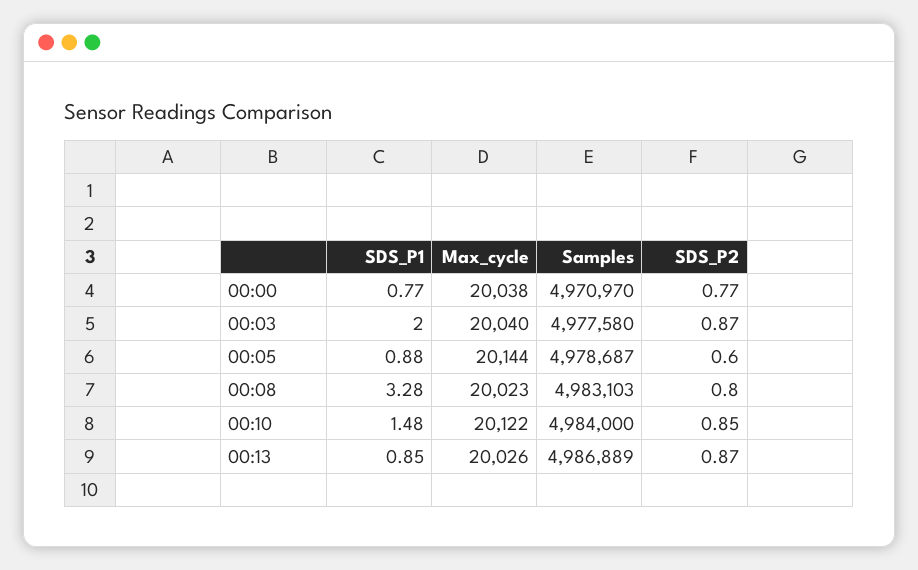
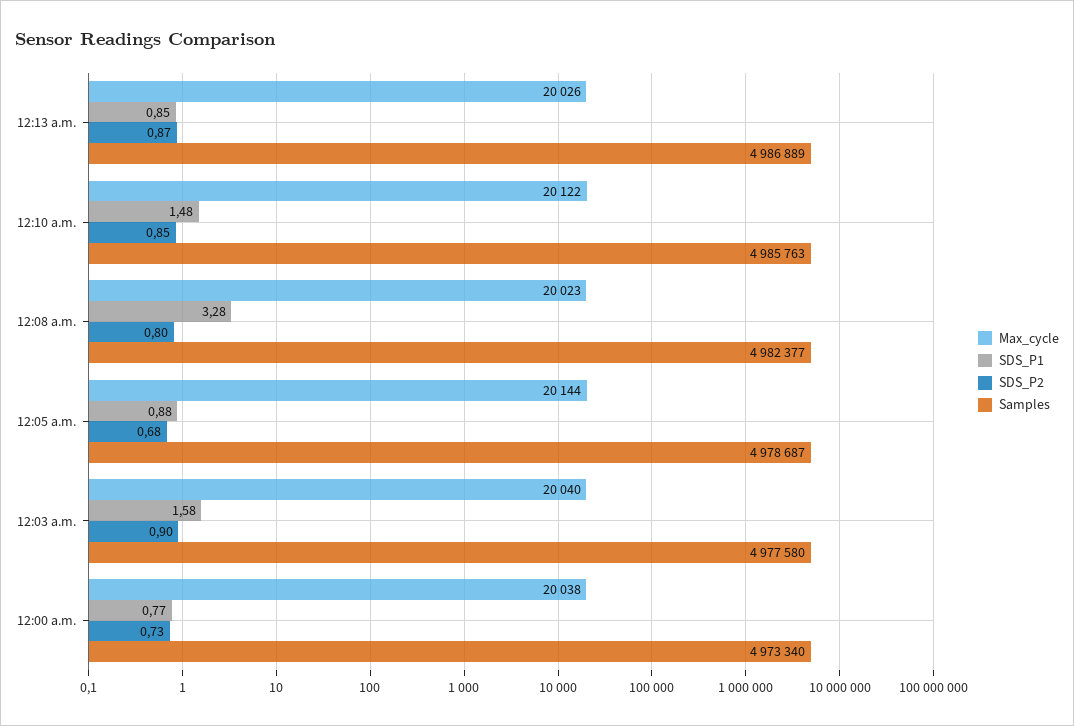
Samples, 00:00: 4970970 -> 4973340
SDS_P2, 00:00: 0.77 -> 0.73
SDS_P1, 00:03: 2 -> 1.58
SDS_P2, 00:03: 0.87 -> 0.9
SDS_P2, 00:05: 0.6 -> 0.68
Samples, 00:08: 4983103 -> 4982377
Samples, 00:10: 4984000 -> 4985763

